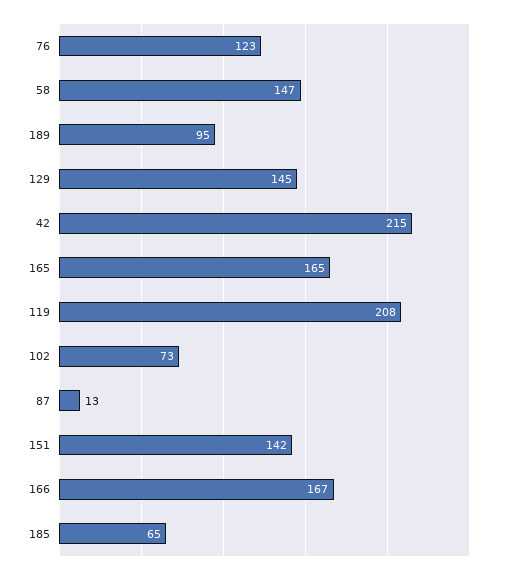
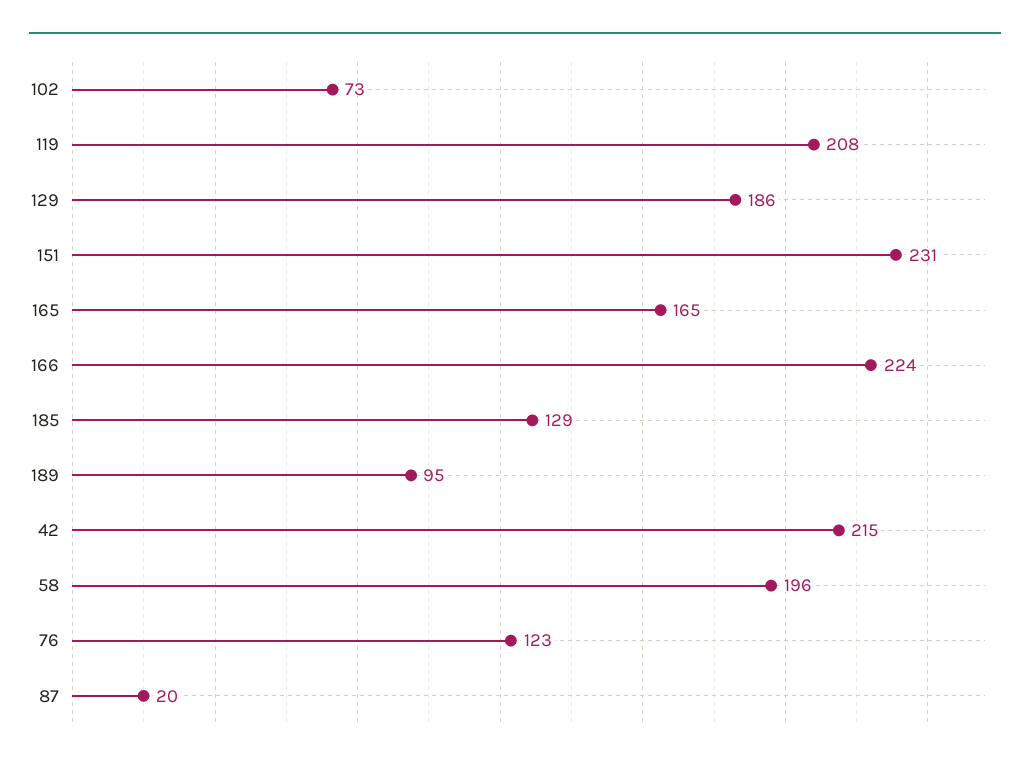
58: 147 -> 196
129: 145 -> 186
87: 13 -> 20
151: 142 -> 231
166: 167 -> 224
185: 65 -> 129

